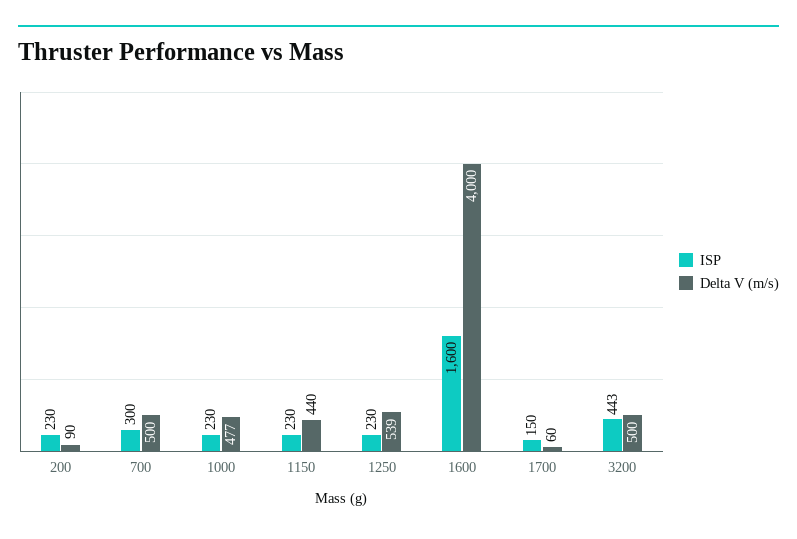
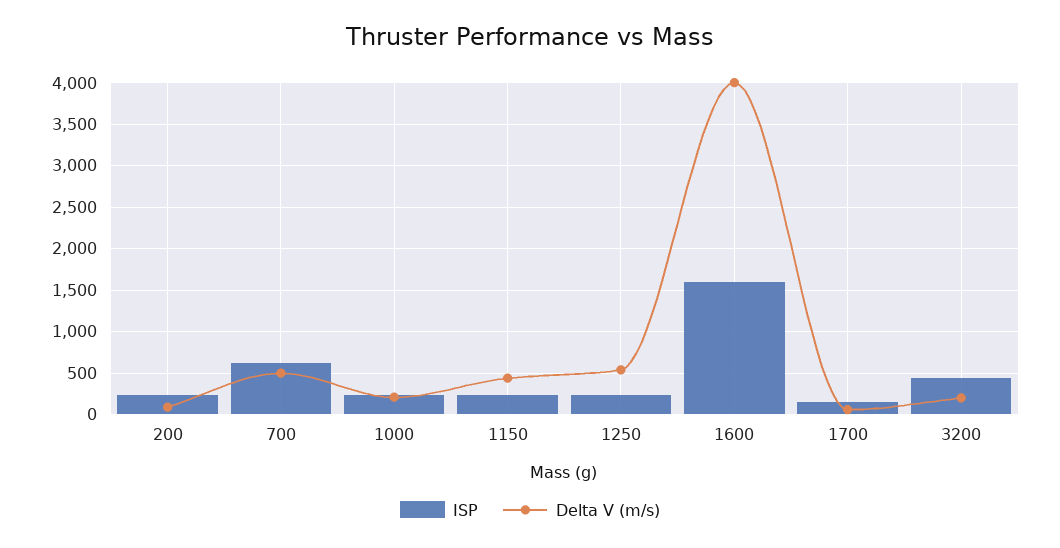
ISP, 700: 300 -> 600
Delta V (m/s), 1000: 477 -> 200
Delta V (m/s), 3200: 500 -> 200

